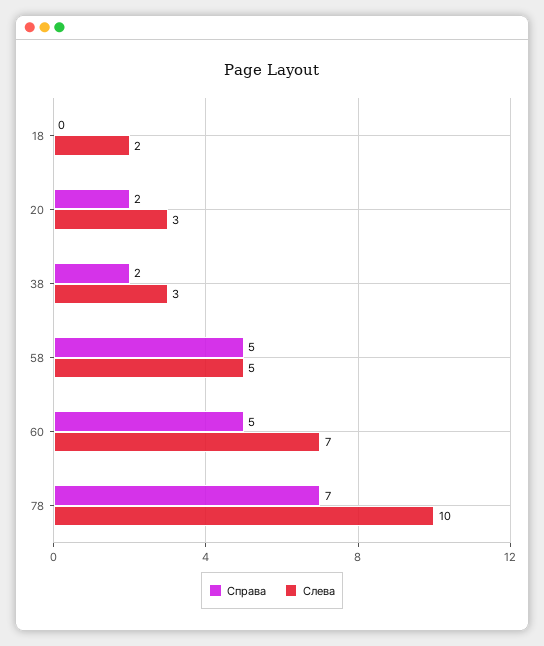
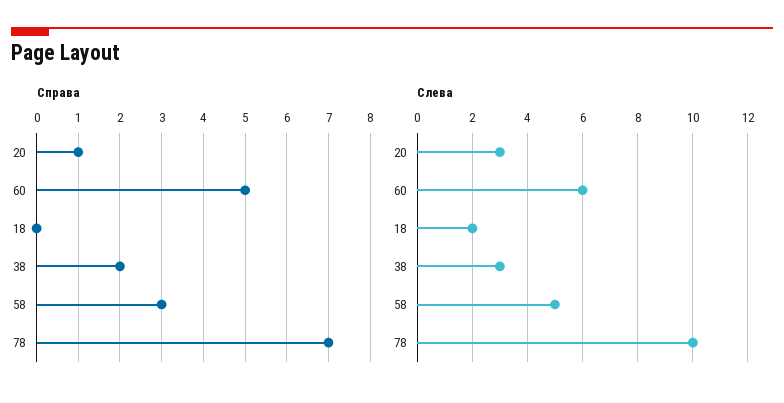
Справа, 20: 2 -> 1
Справа, 58: 5 -> 3
Слева, 60: 7 -> 6

